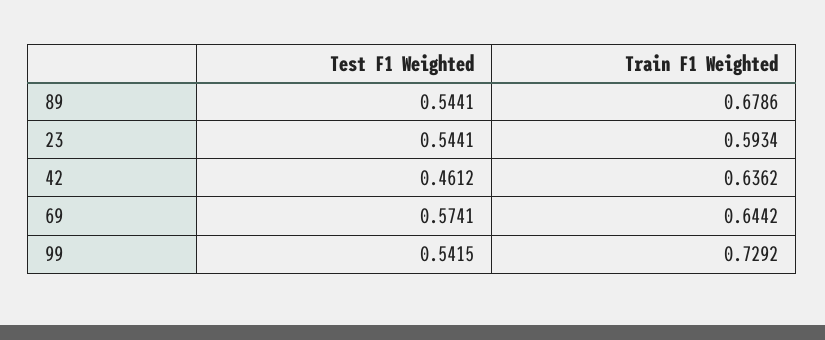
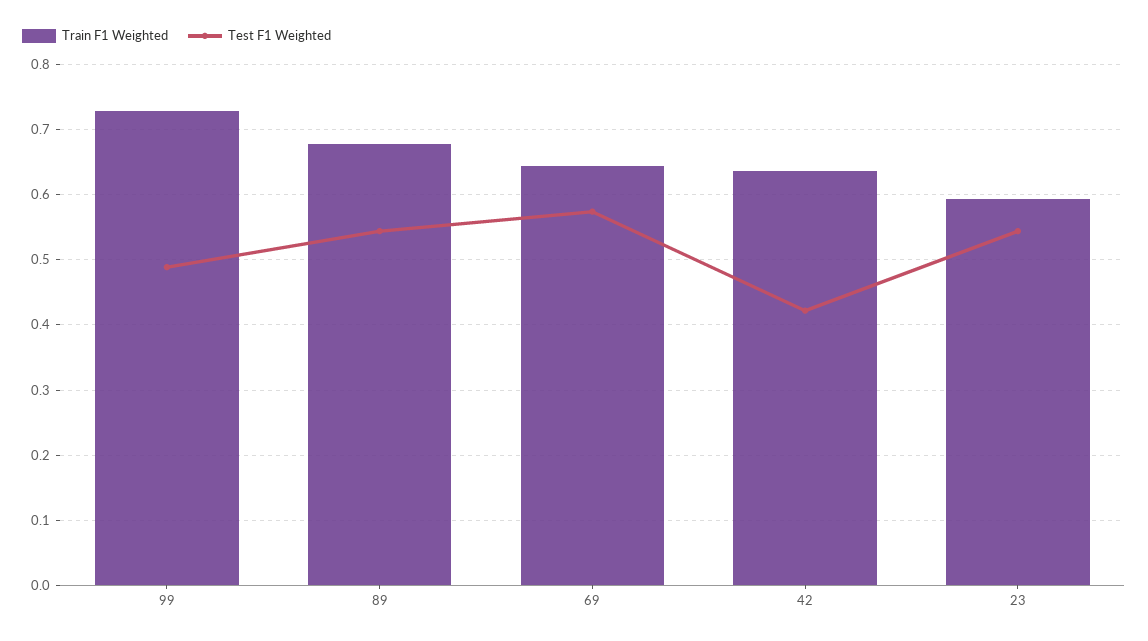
Test F1 Weighted, 42: 0.4612 -> 0.42
Test F1 Weighted, 99: 0.5415 -> 0.49

